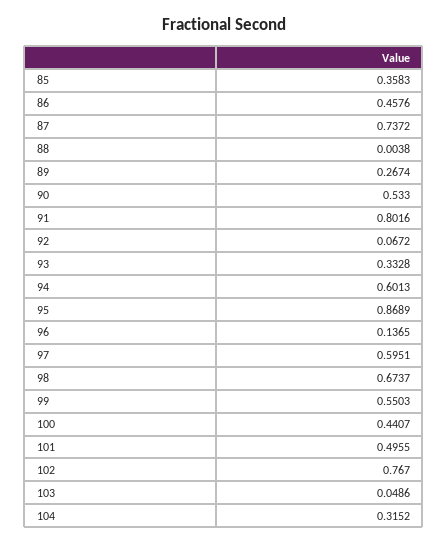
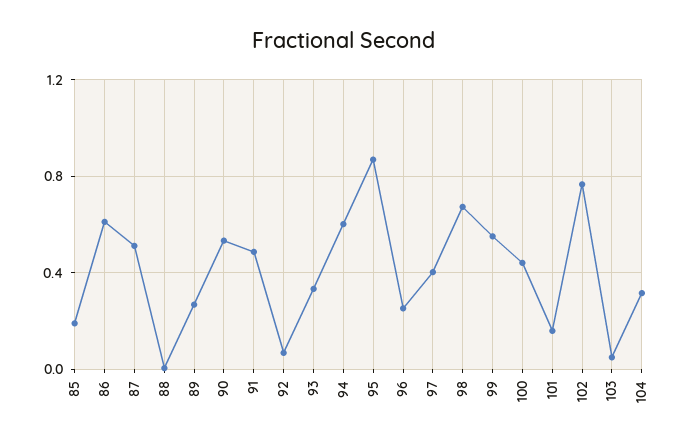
85: 0.3583 -> 0.2
86: 0.4576 -> 0.6
87: 0.7372 -> 0.5
91: 0.8016 -> 0.5
96: 0.1365 -> 0.25
97: 0.5951 -> 0.4
101: 0.4955 -> 0.15

